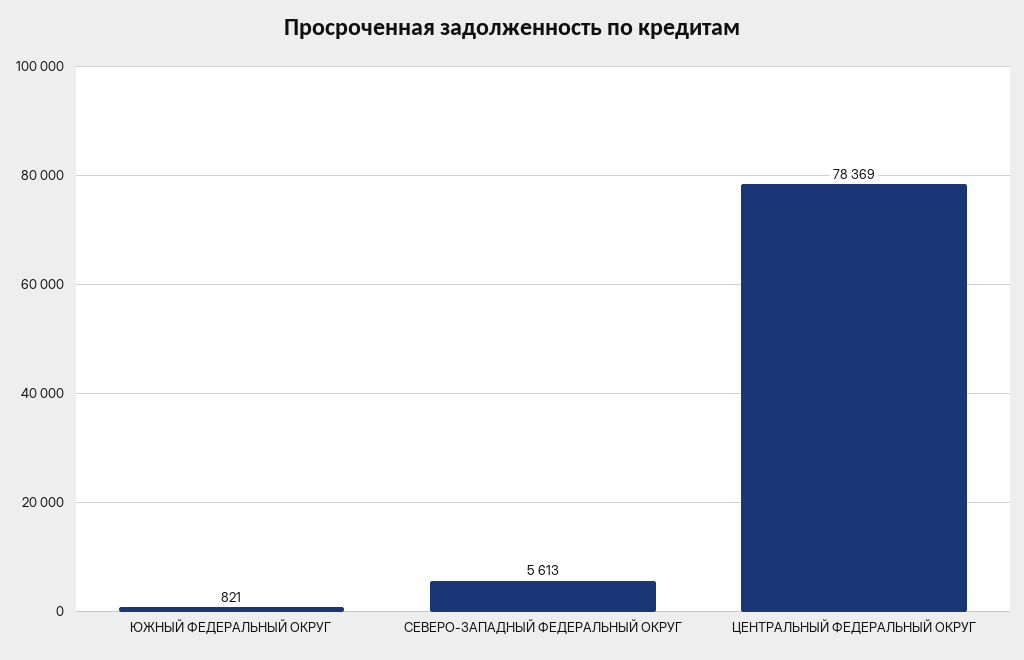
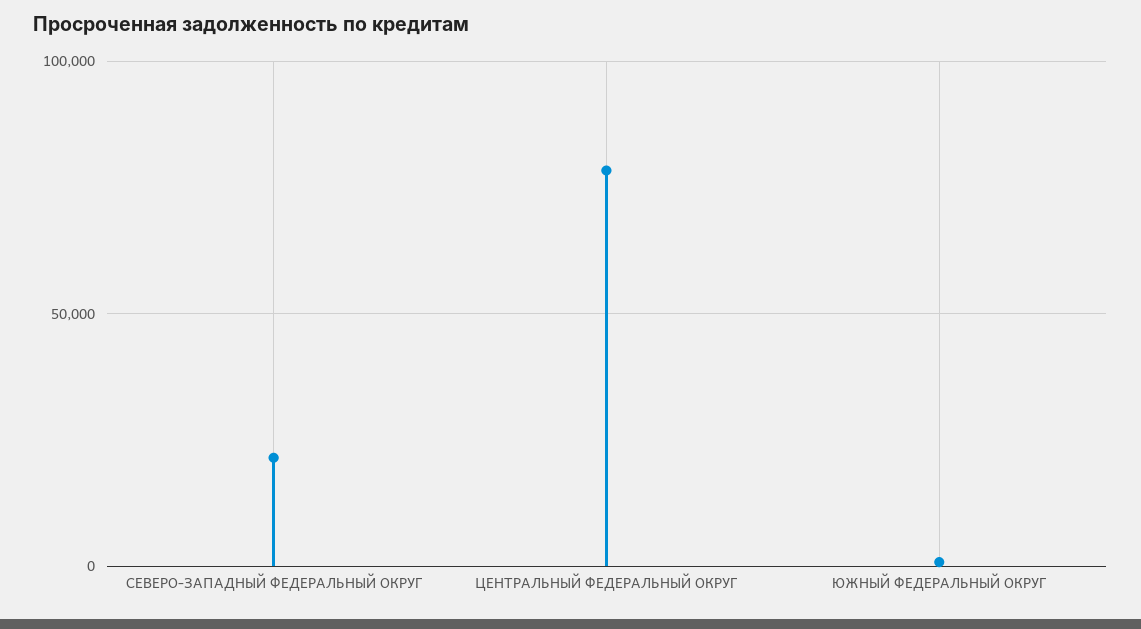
СЕВЕРО-ЗАПАДНЫЙ ФЕДЕРАЛЬНЫЙ ОКРУГ: 5613 -> 20000

